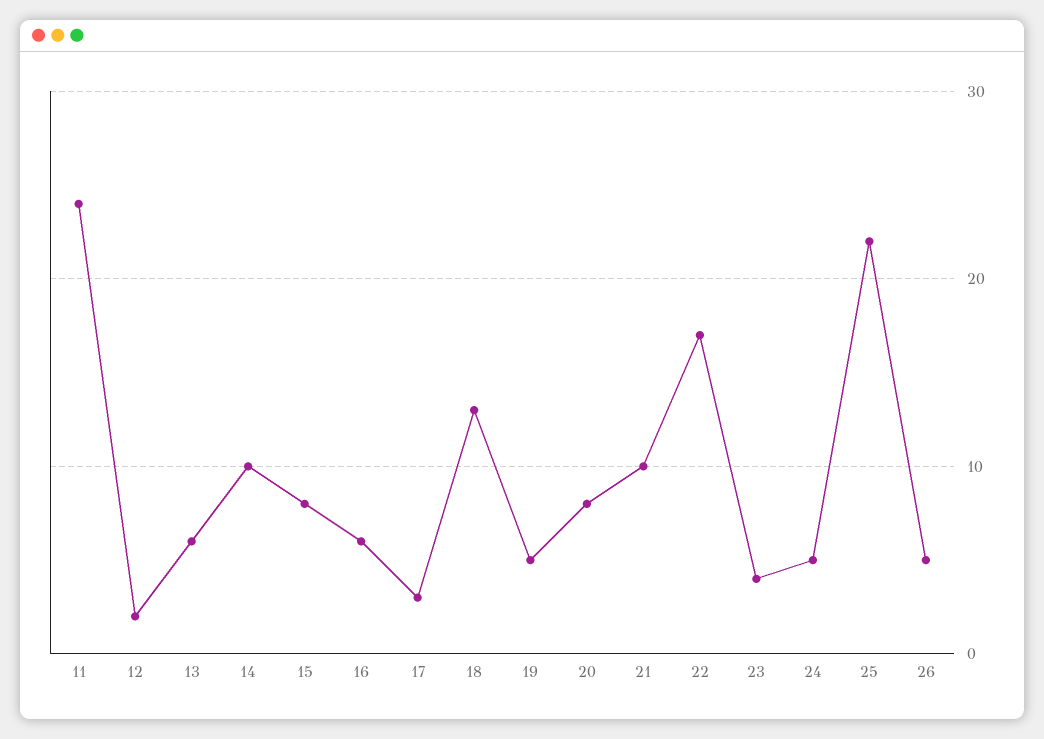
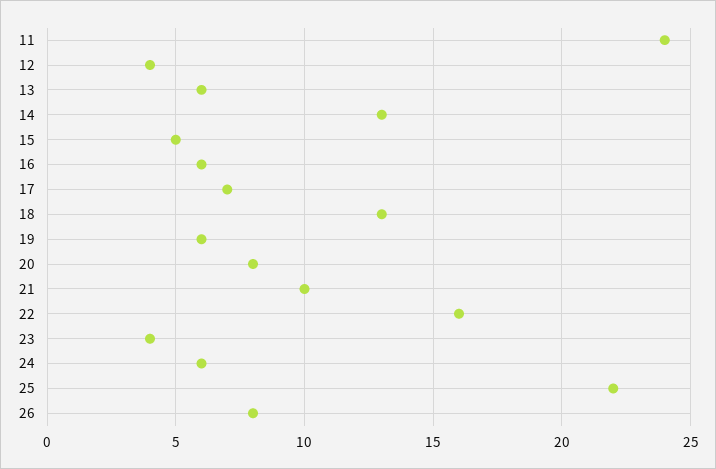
12: 2 -> 4
14: 10 -> 13
15: 8 -> 5
17: 3 -> 7
19: 5 -> 6
22: 17 -> 16
24: 5 -> 6
26: 5 -> 8

